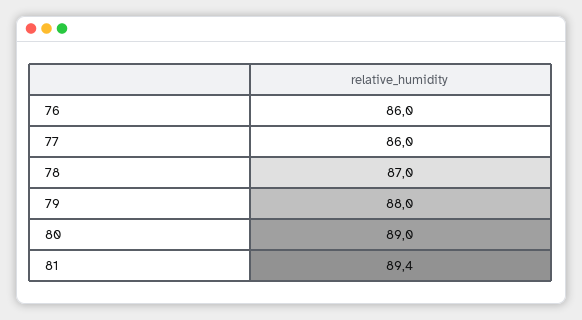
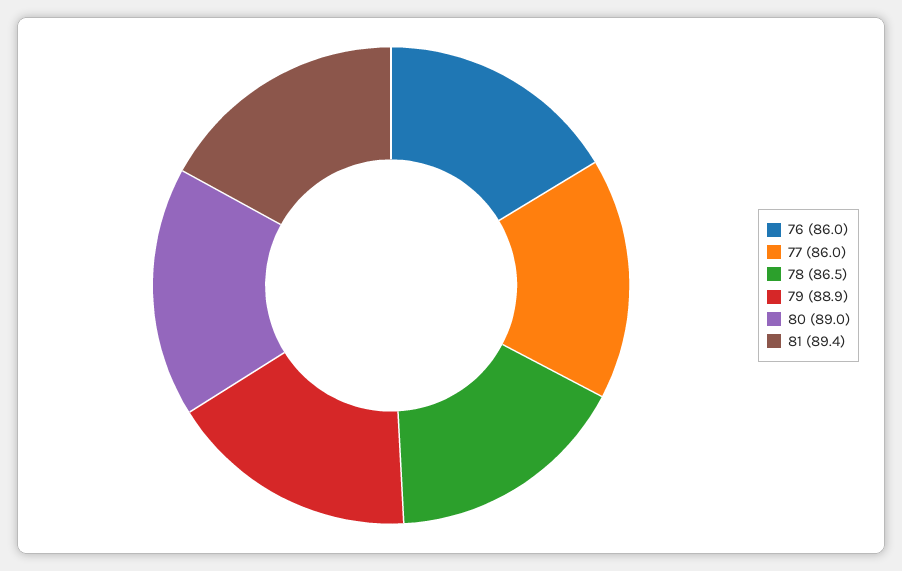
78: 87 -> 86.5
79: 88 -> 88.9

